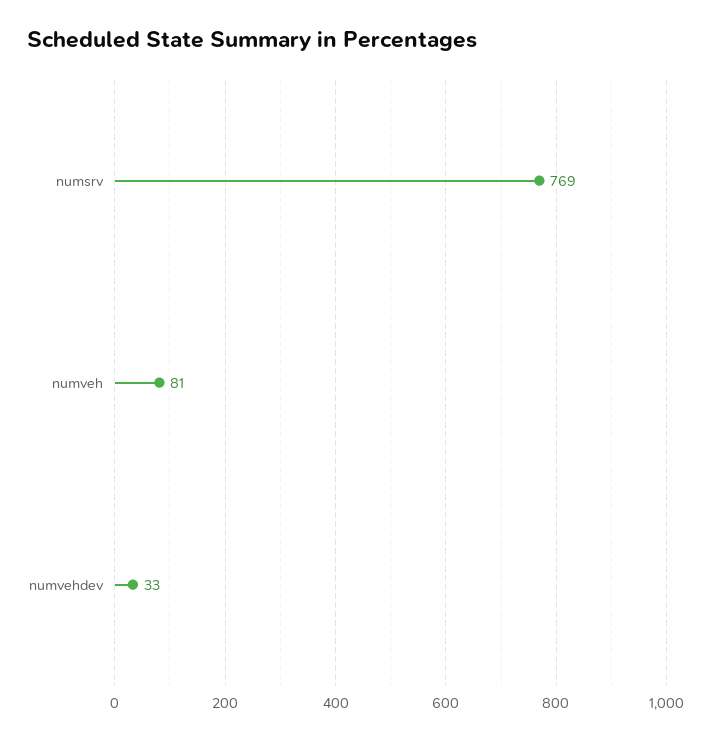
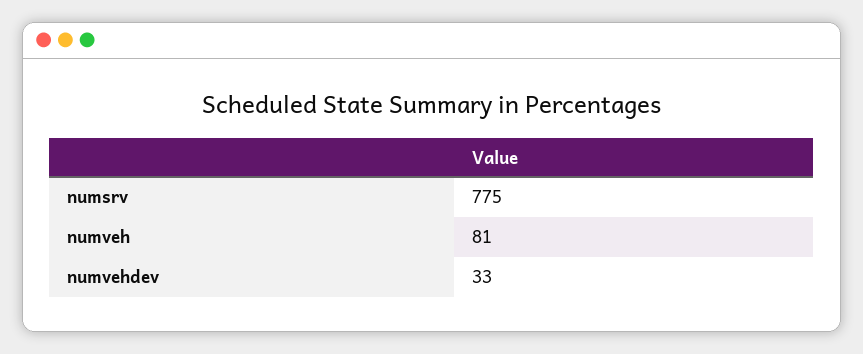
numsrv: 769 -> 775

